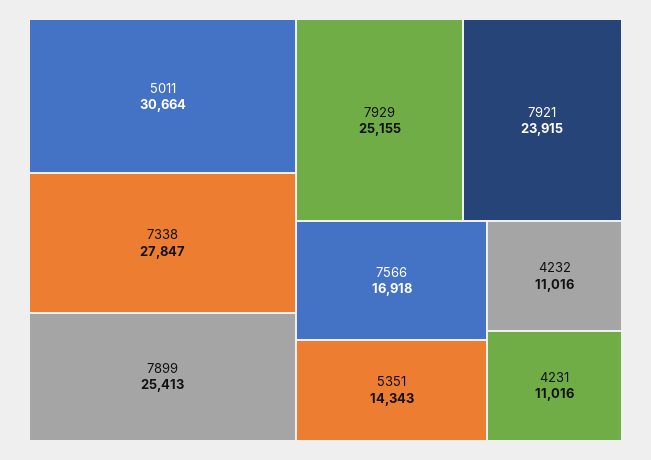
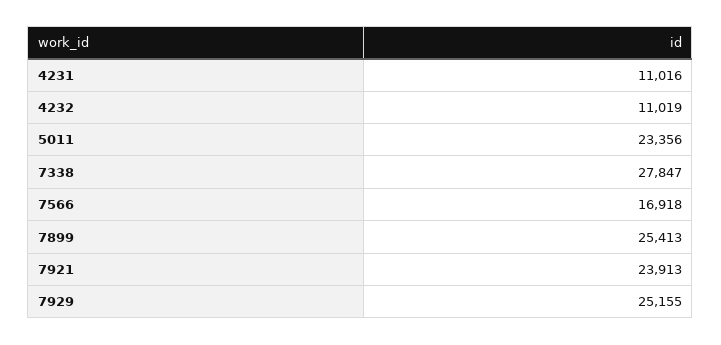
5011: 30664 -> 23356
7921: 23915 -> 23913
5351: 14343 -> none
4232: 11016 -> 11019

